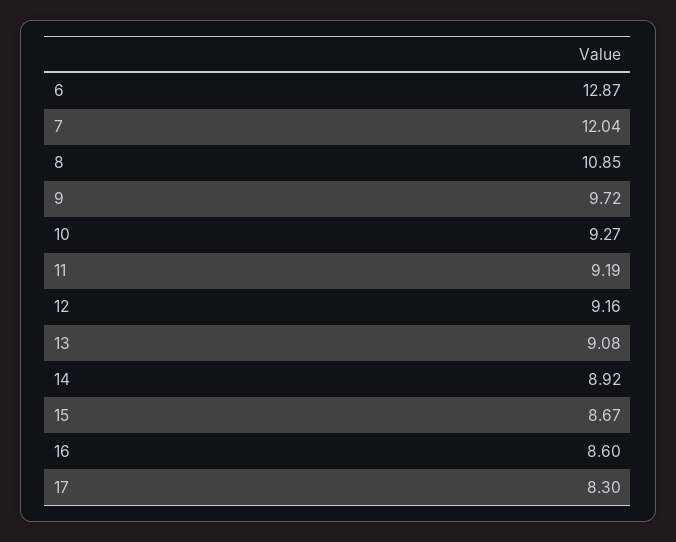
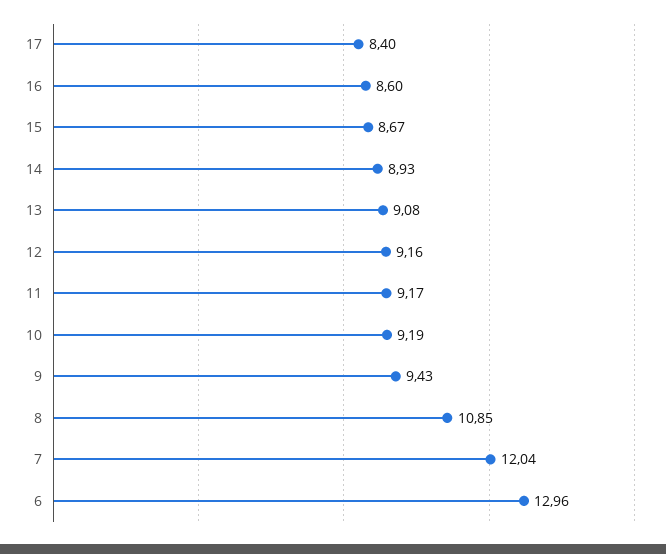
6: 12.87 -> 12.96
9: 9.72 -> 9.43
10: 9.27 -> 9.19
11: 9.19 -> 9.17
14: 8.92 -> 8.93
17: 8.3 -> 8.4

